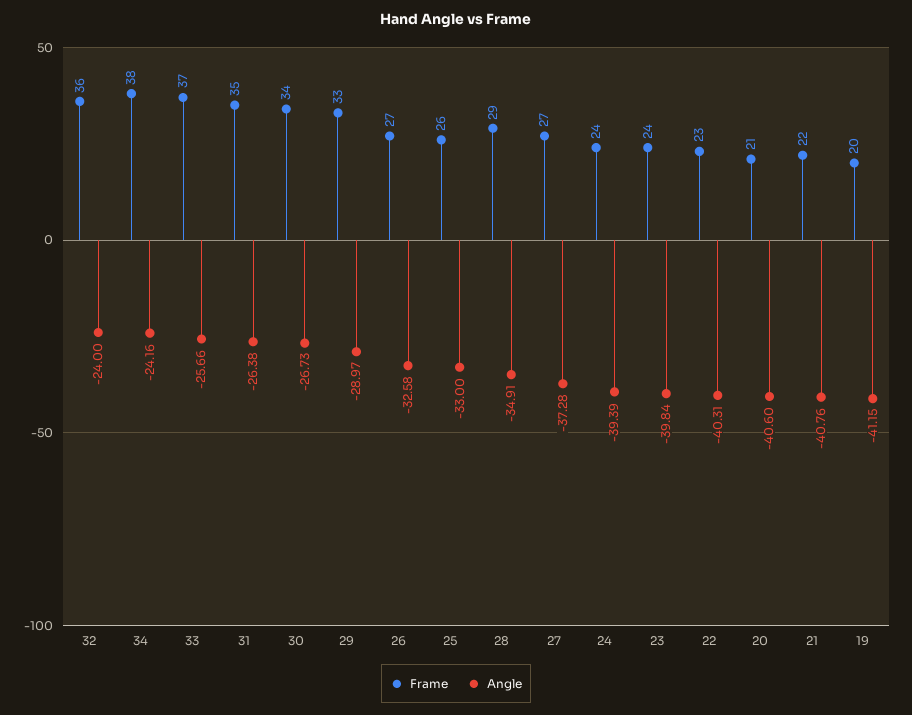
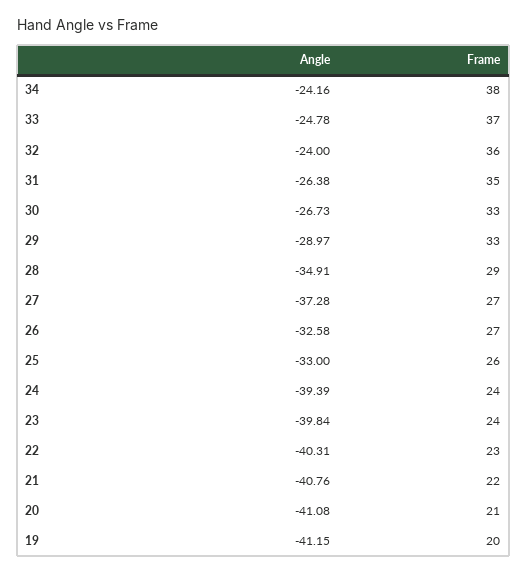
Angle, 33: -25.66 -> -24.78
Frame, 30: 34 -> 33
Angle, 20: -40.6 -> -41.08

